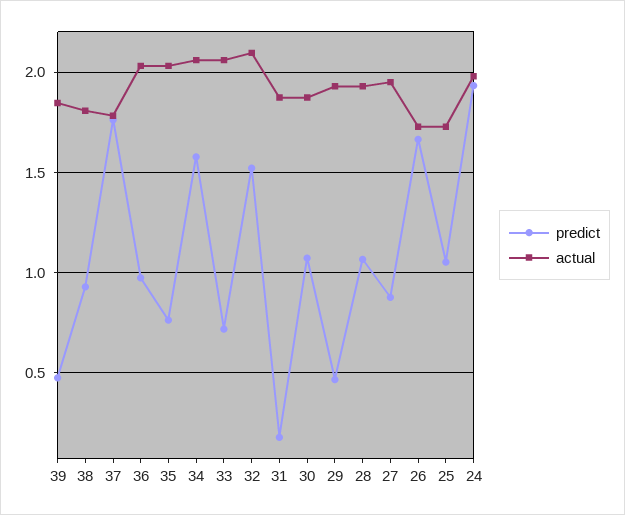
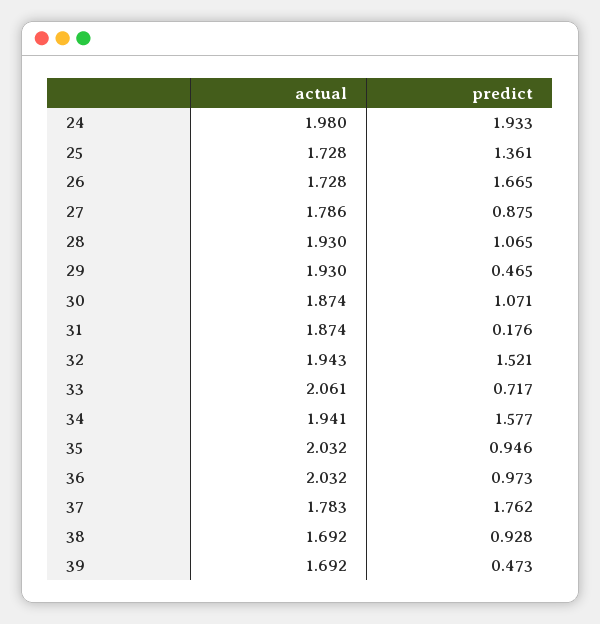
actual, 39: 1.85 -> 1.692
actual, 38: 1.8 -> 1.692
predict, 35: 0.75 -> 0.946
actual, 34: 2.05 -> 1.941
actual, 32: 2.1 -> 1.943
actual, 27: 1.95 -> 1.786
predict, 25: 1.05 -> 1.361

